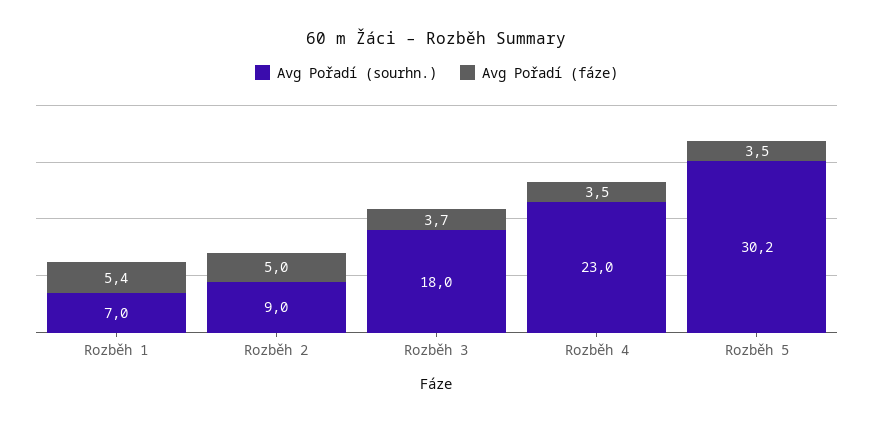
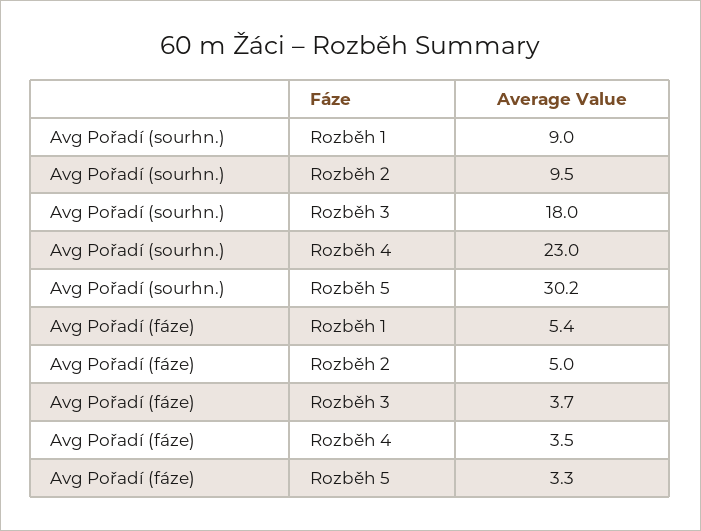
Avg Pořadí (sourhn.), Rozběh 1: 7 -> 9
Avg Pořadí (sourhn.), Rozběh 2: 9 -> 9.5
Avg Pořadí (fáze), Rozběh 5: 3.5 -> 3.3

